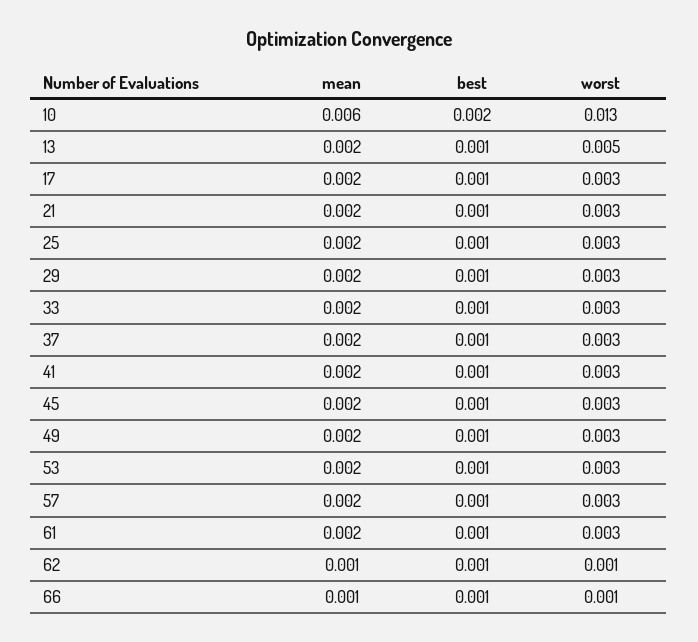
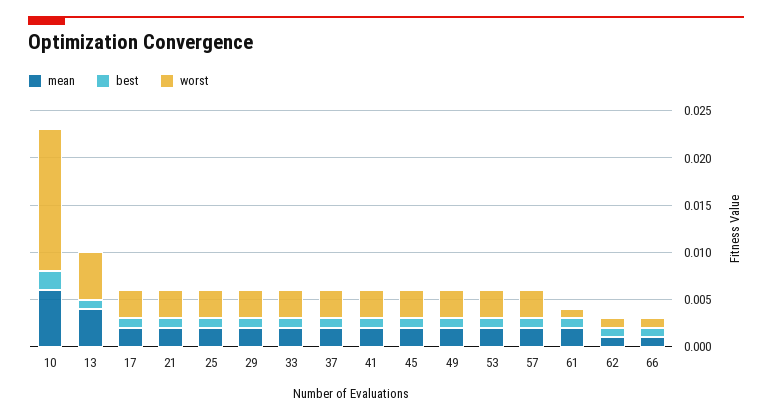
worst, 10: 0.013 -> 0.015
mean, 13: 0.002 -> 0.004
worst, 61: 0.003 -> 0.001

